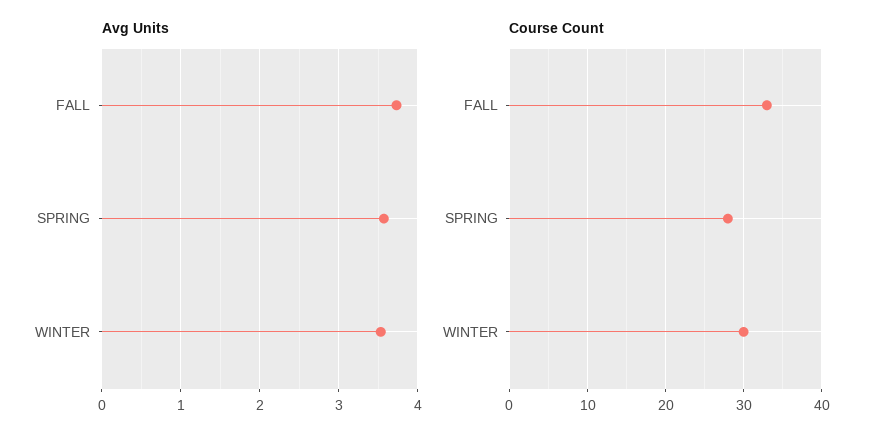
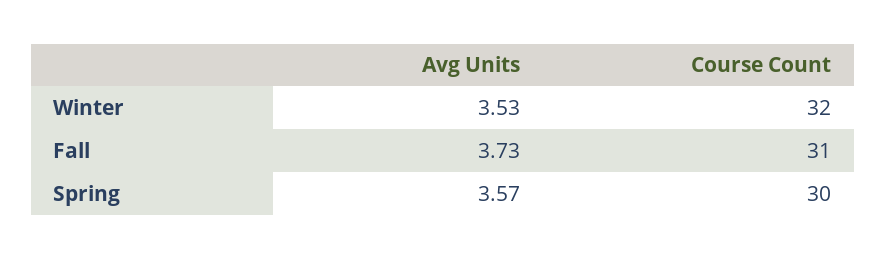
Course Count, FALL: 33 -> 31
Course Count, SPRING: 28 -> 30
Course Count, WINTER: 30 -> 32

